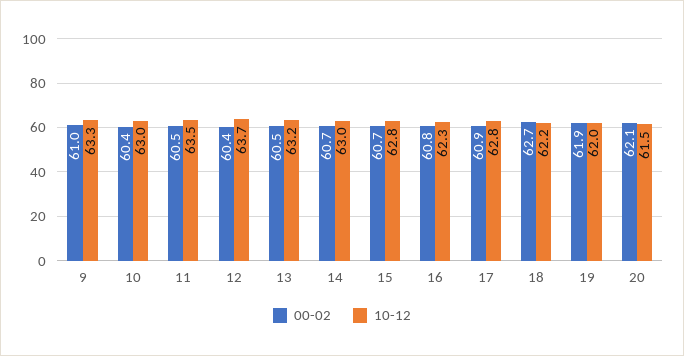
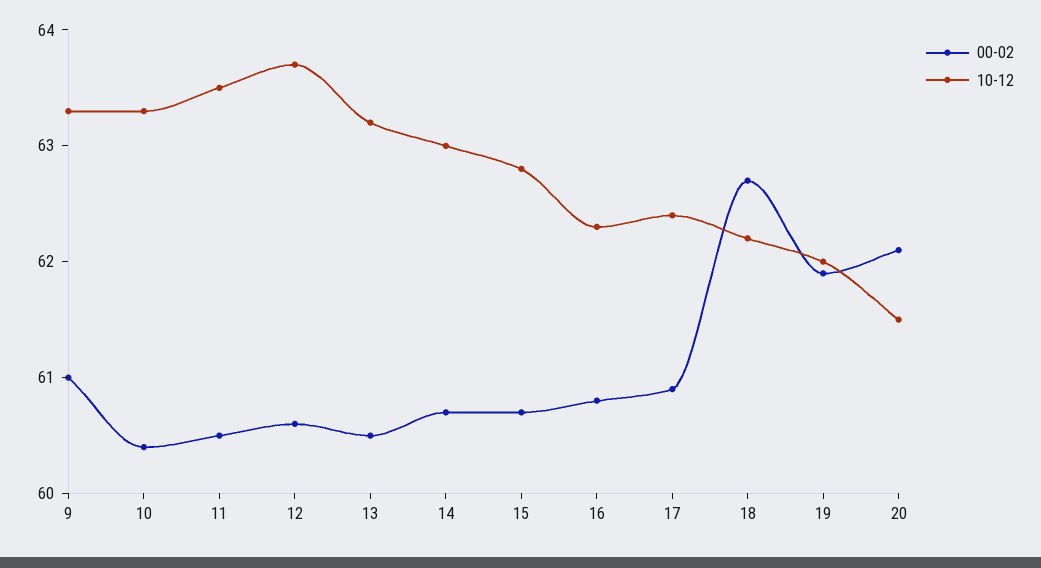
10-12, 10: 63 -> 63.3
00-02, 12: 60.4 -> 60.6
10-12, 17: 62.8 -> 62.4

